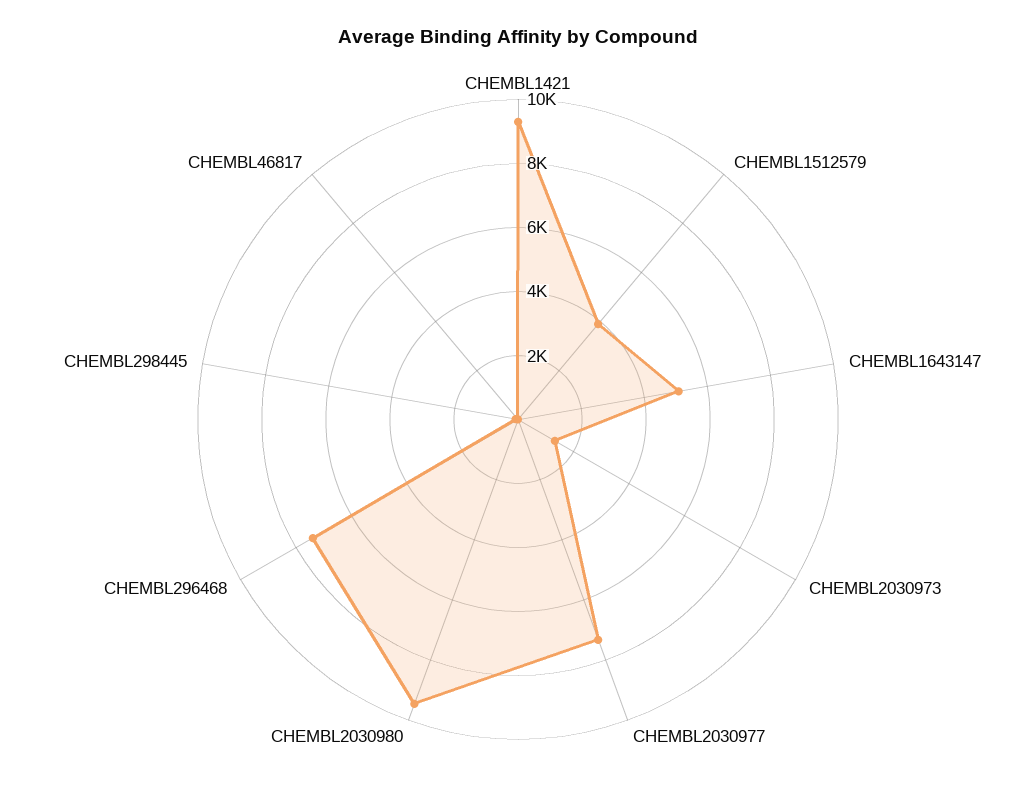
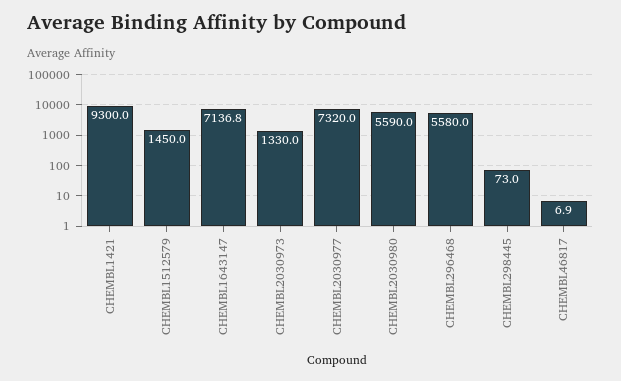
CHEMBL1512579: 4000 -> 1450
CHEMBL1643147: 5000 -> 7136.8
CHEMBL2030980: 9500 -> 5590
CHEMBL296468: 7500 -> 5580

